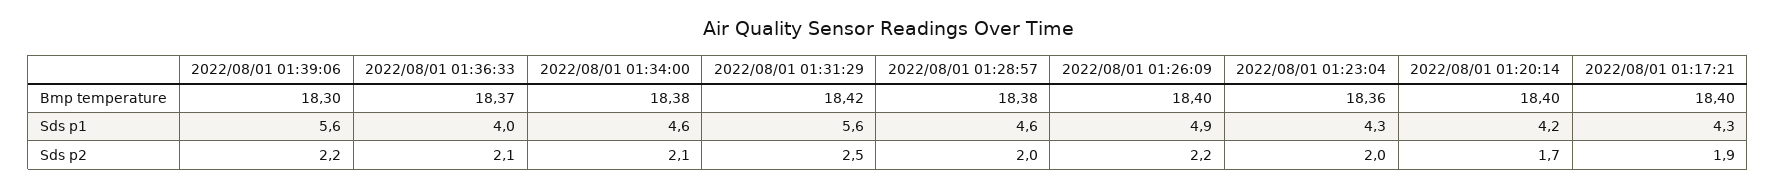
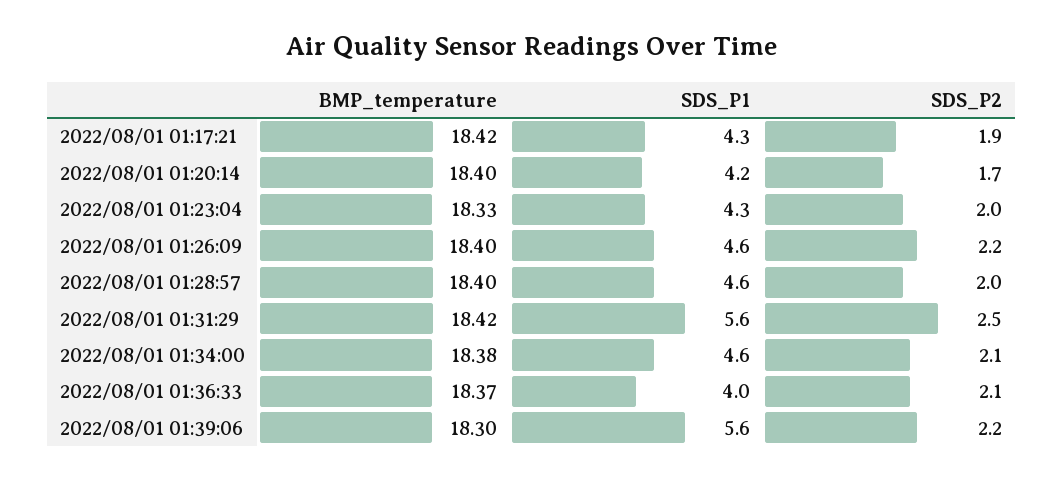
2022/08/01 01:28:57, Bmp temperature: 18.38 -> 18.4
2022/08/01 01:23:04, Bmp temperature: 18.36 -> 18.33
2022/08/01 01:17:21, Bmp temperature: 18.4 -> 18.42
2022/08/01 01:26:09, Sds p1: 4.9 -> 4.6

